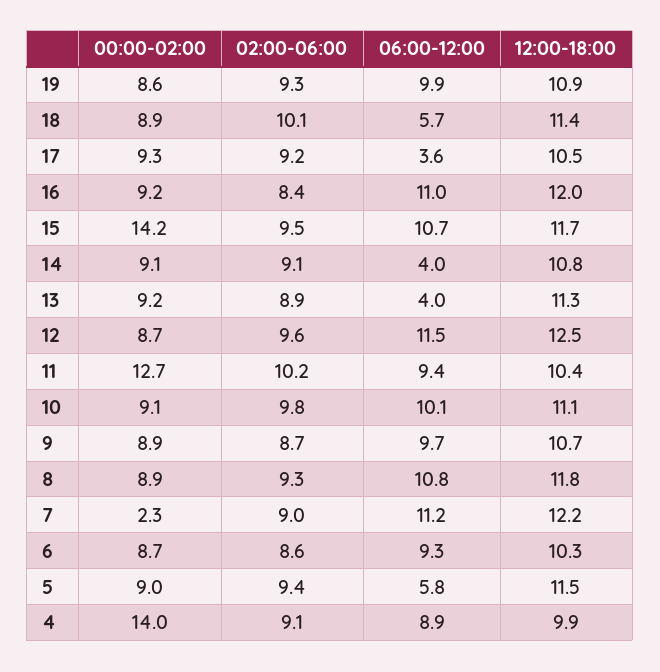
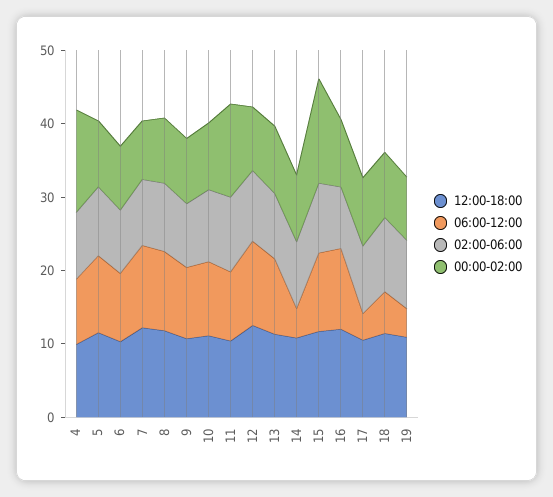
06:00-12:00, 19: 9.9 -> 4
06:00-12:00, 13: 4 -> 10
00:00-02:00, 7: 2.3 -> 8
06:00-12:00, 5: 5.8 -> 10

